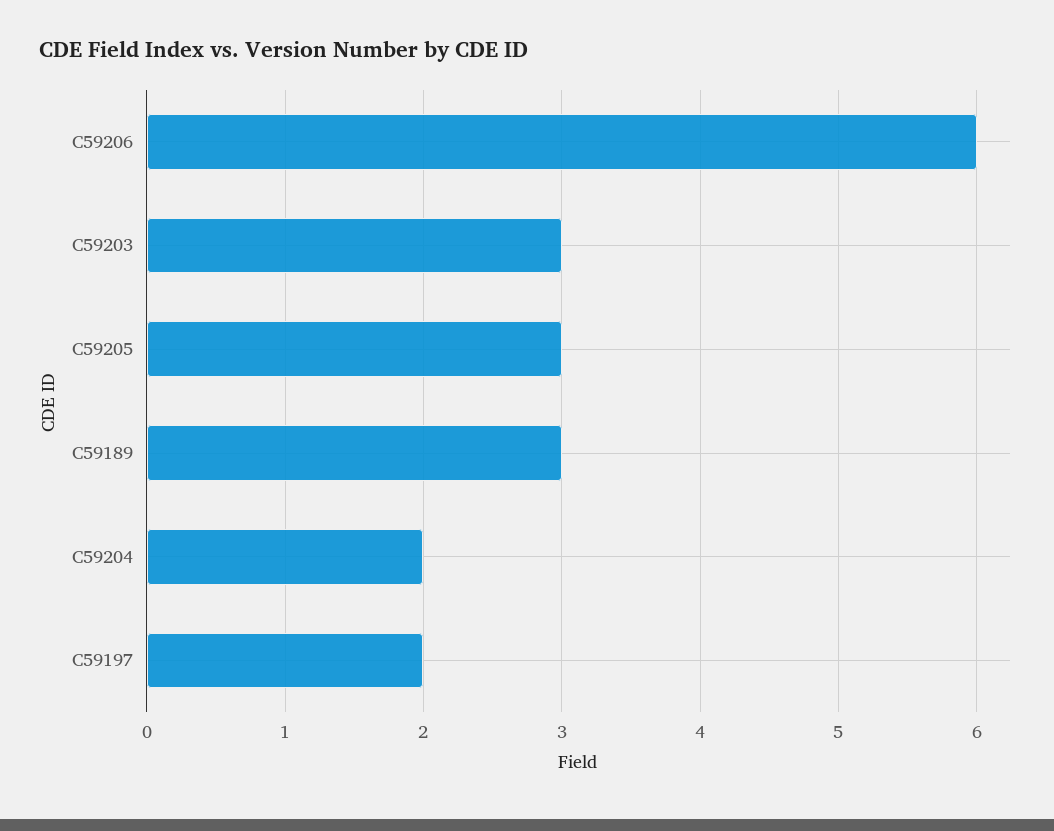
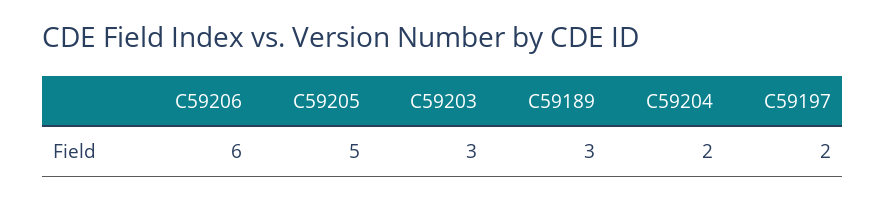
C59205: 3 -> 5

